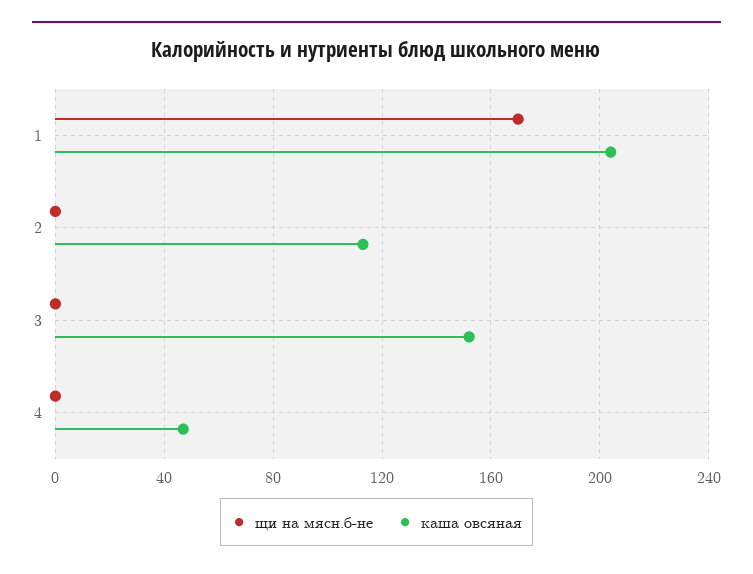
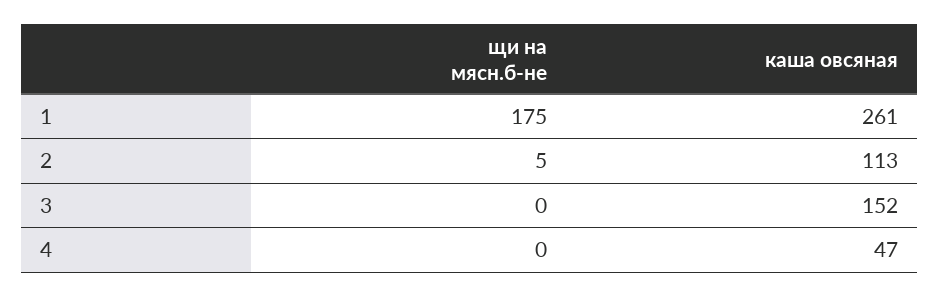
щи на мясн.б-не, 1: 170 -> 175
каша овсяная, 1: 205 -> 261
щи на мясн.б-не, 2: 0 -> 5

